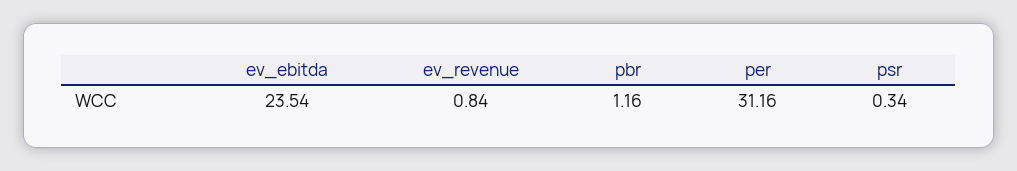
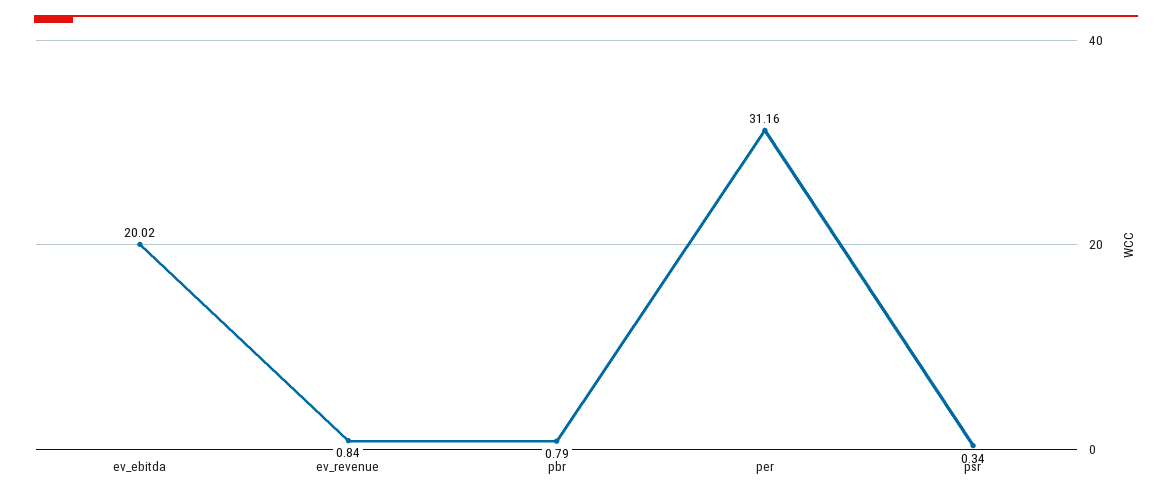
ev_ebitda: 23.54 -> 20.02
pbr: 1.16 -> 0.79

